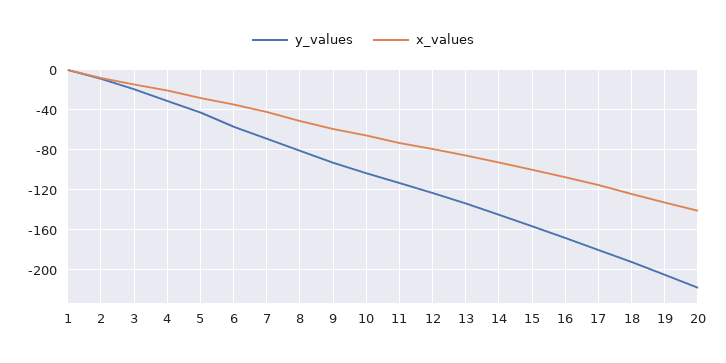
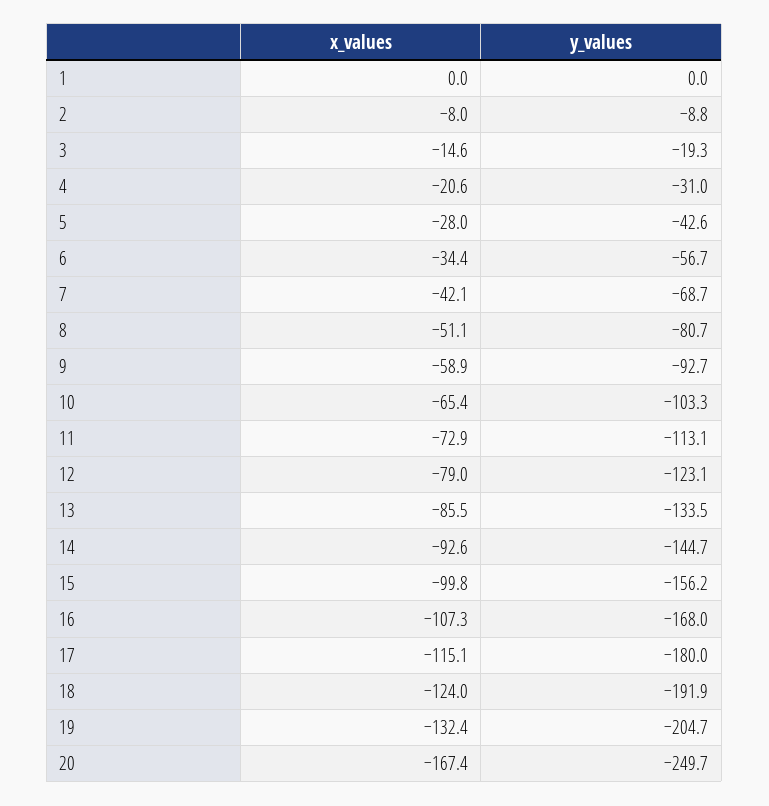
y_values, 20: -220 -> -249.7
x_values, 20: -140 -> -167.4

